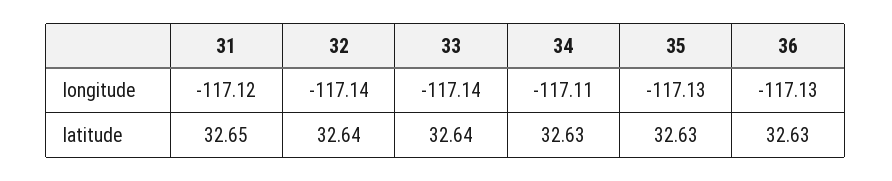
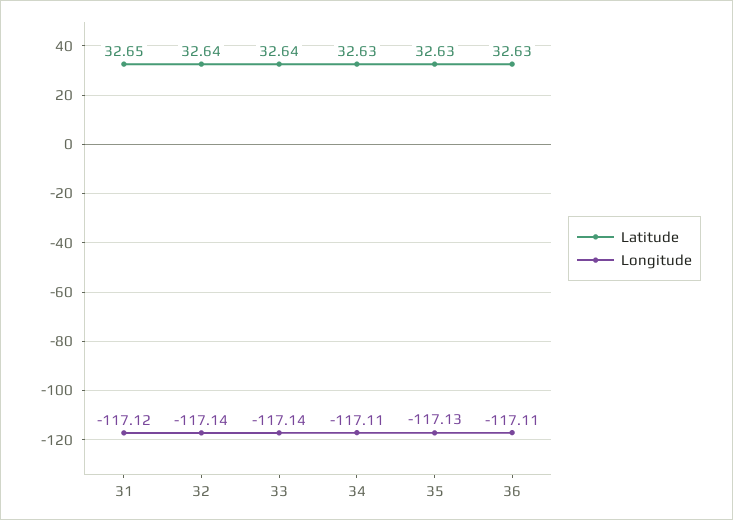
longitude, 36: -117.13 -> -117.11

